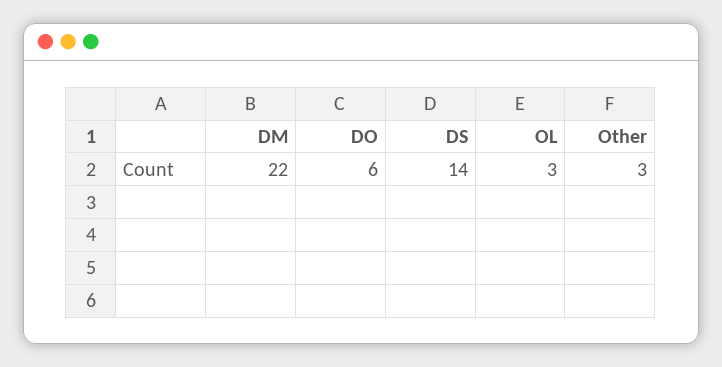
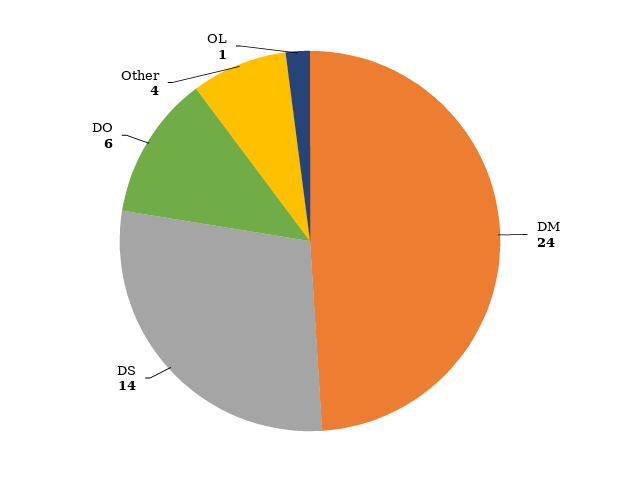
DM: 22 -> 24
OL: 3 -> 1
Other: 3 -> 4

